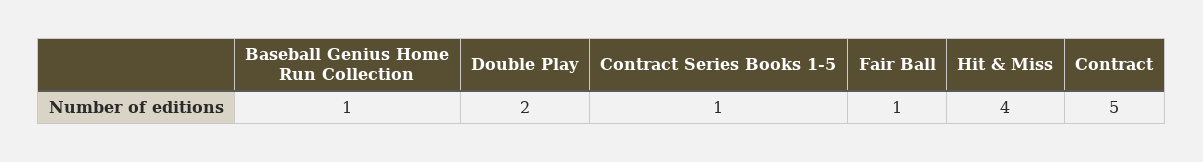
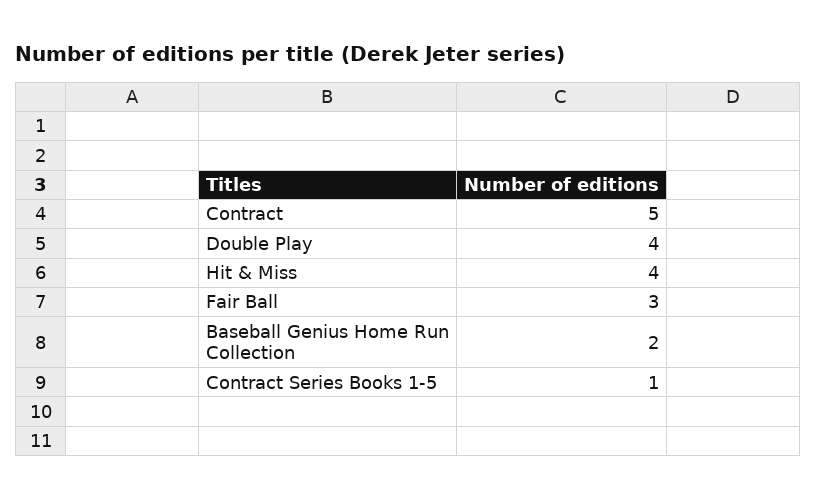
Baseball Genius Home Run Collection: 1 -> 2
Double Play: 2 -> 4
Fair Ball: 1 -> 3

